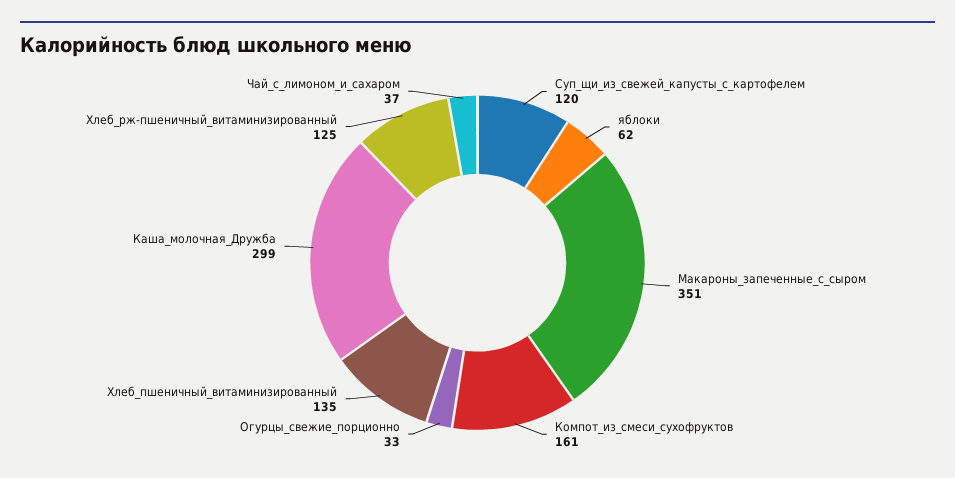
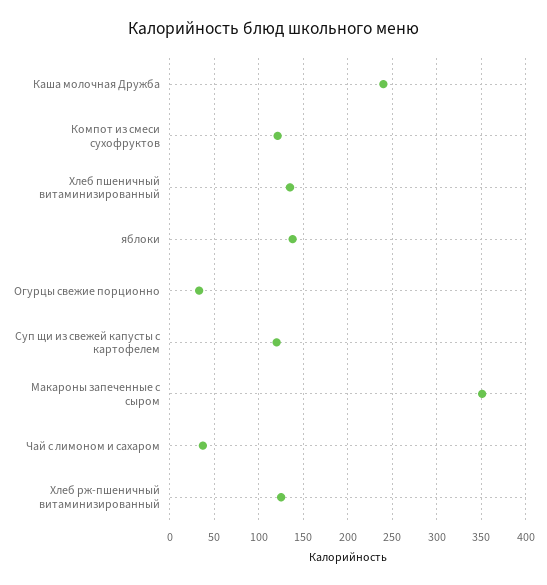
яблоки: 62 -> 140
Компот_из_смеси_сухофруктов: 161 -> 120
Каша_молочная_Дружба: 299 -> 240

